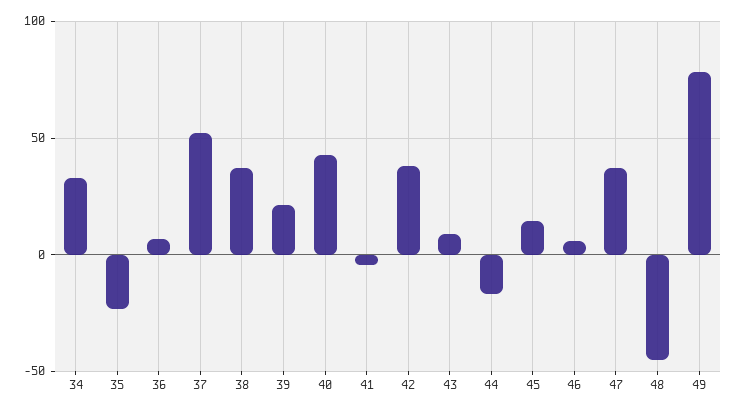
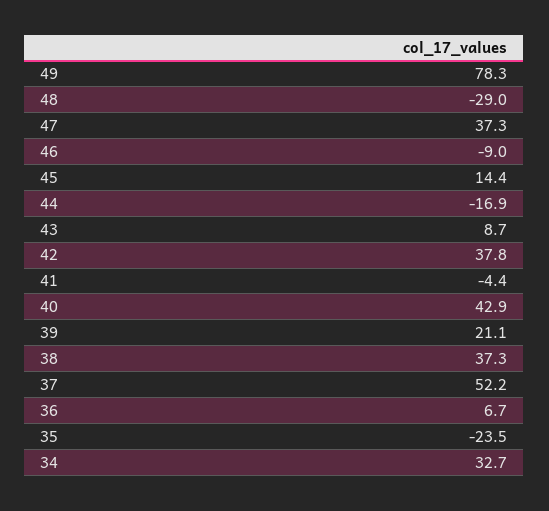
46: 5 -> -9
48: -45 -> -29

